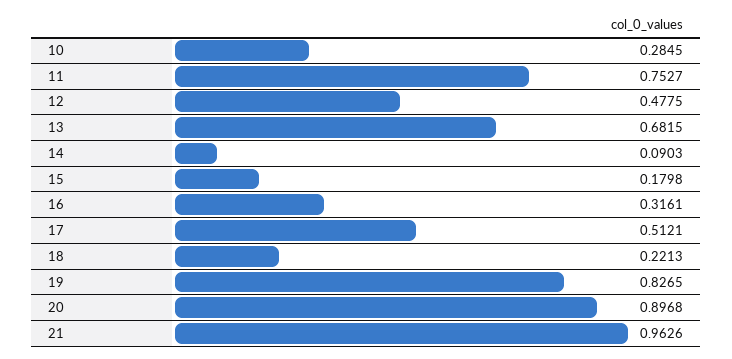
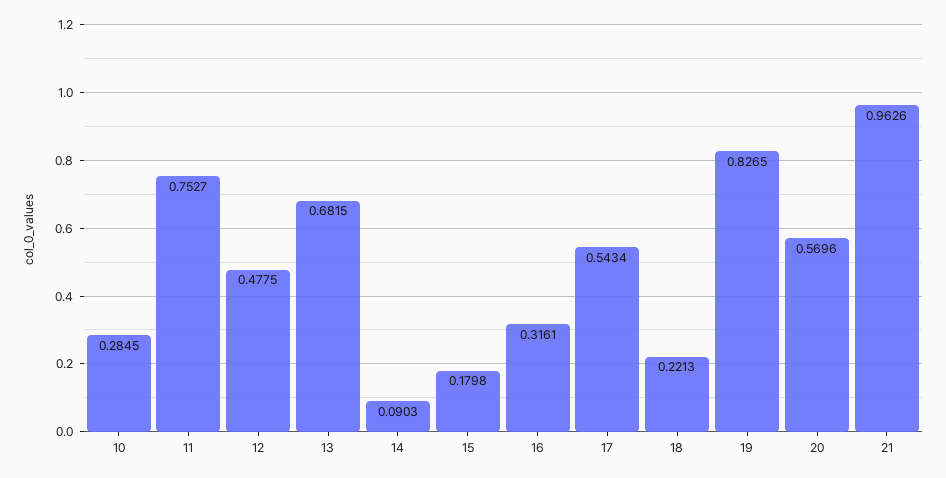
17: 0.5121 -> 0.5434
20: 0.8968 -> 0.5696

